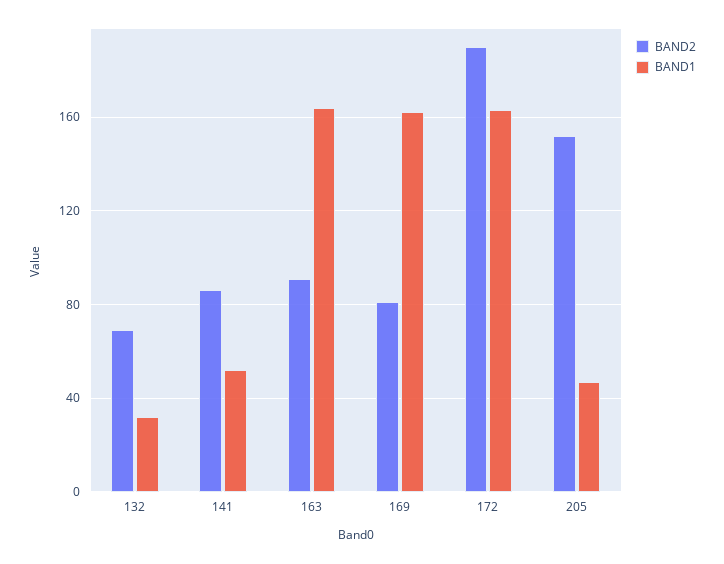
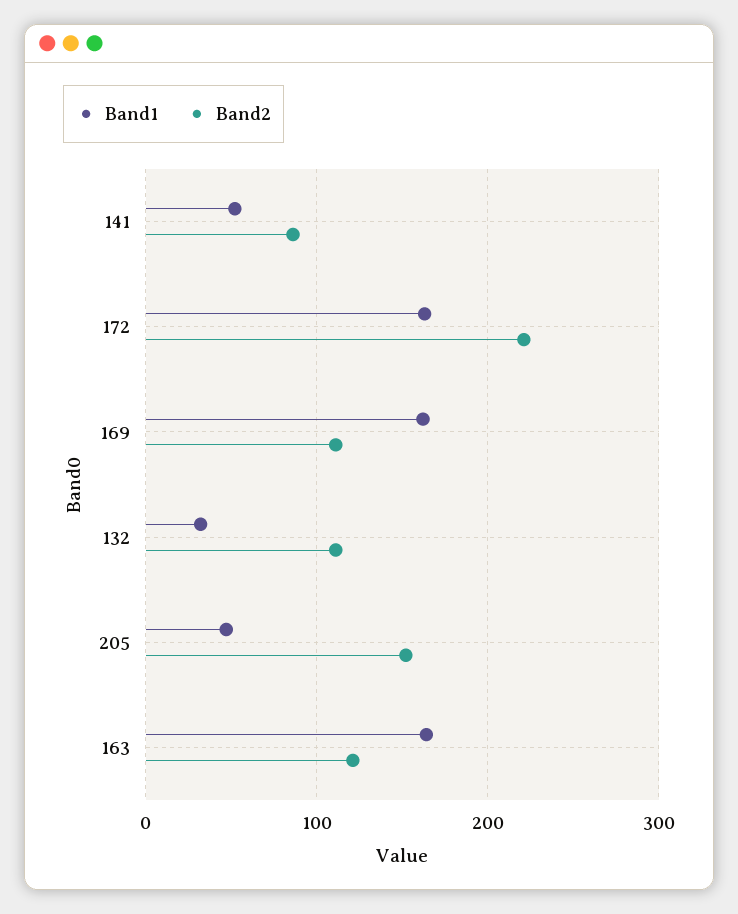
BAND2, 132: 70 -> 110
BAND2, 163: 90 -> 120
BAND2, 169: 80 -> 110
BAND2, 172: 190 -> 220

